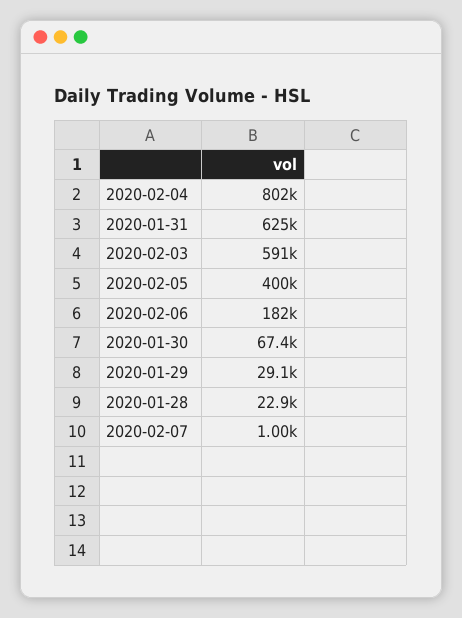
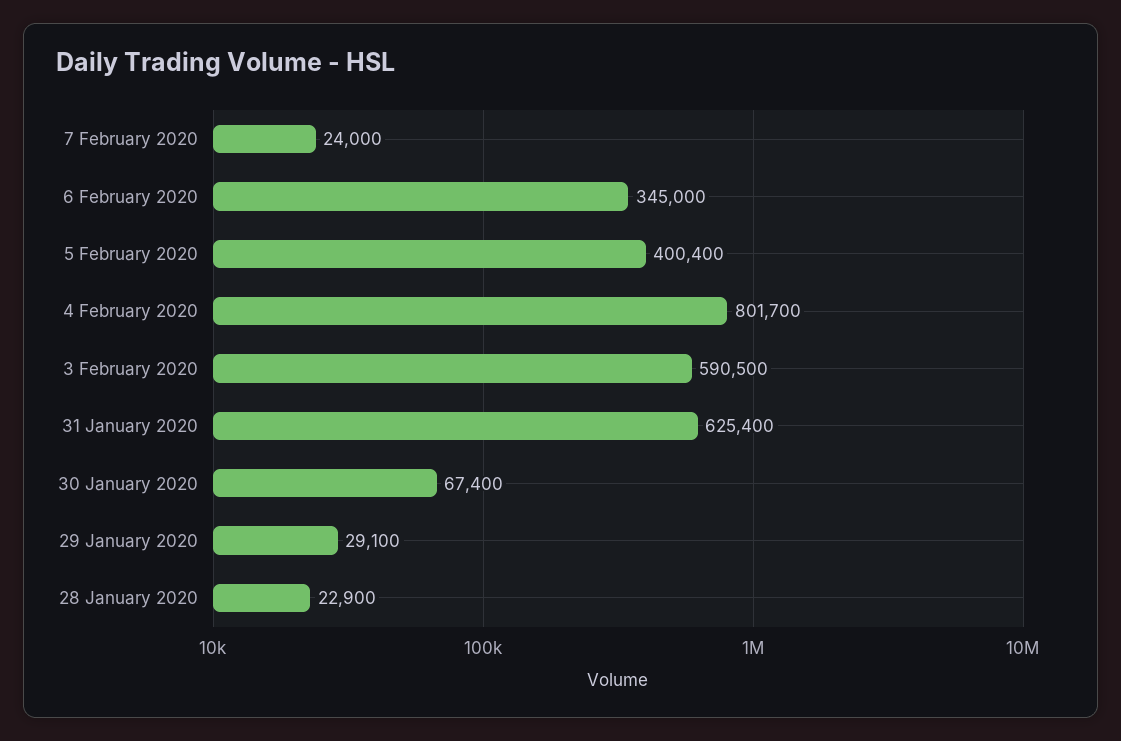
2020-02-06: 182000 -> 345000
2020-02-07: 1000 -> 24000

